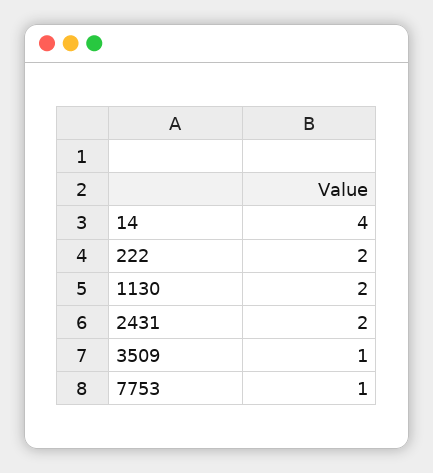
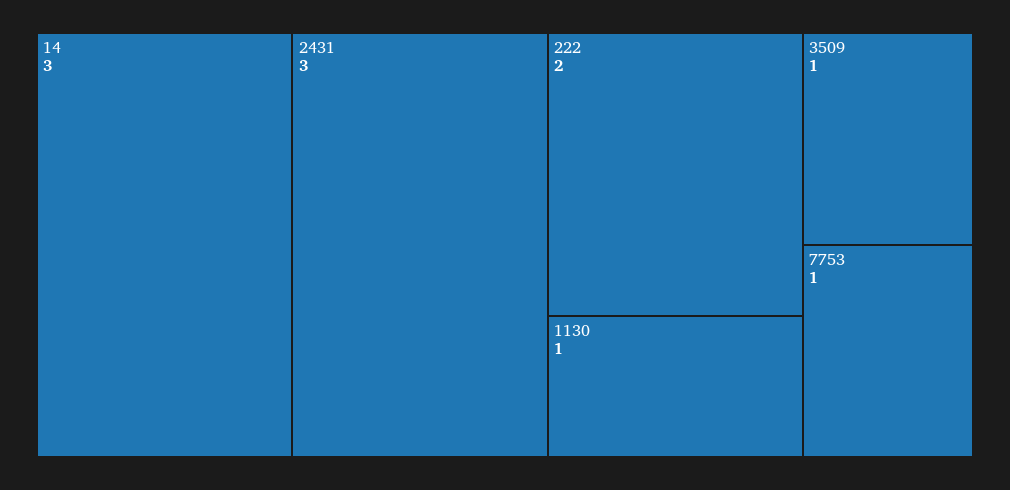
14: 4 -> 3
1130: 2 -> 1
2431: 2 -> 3

